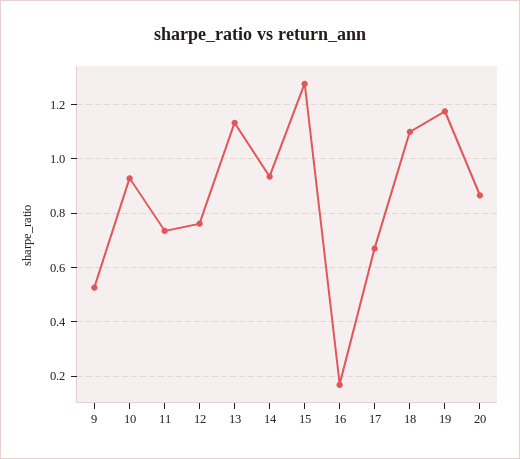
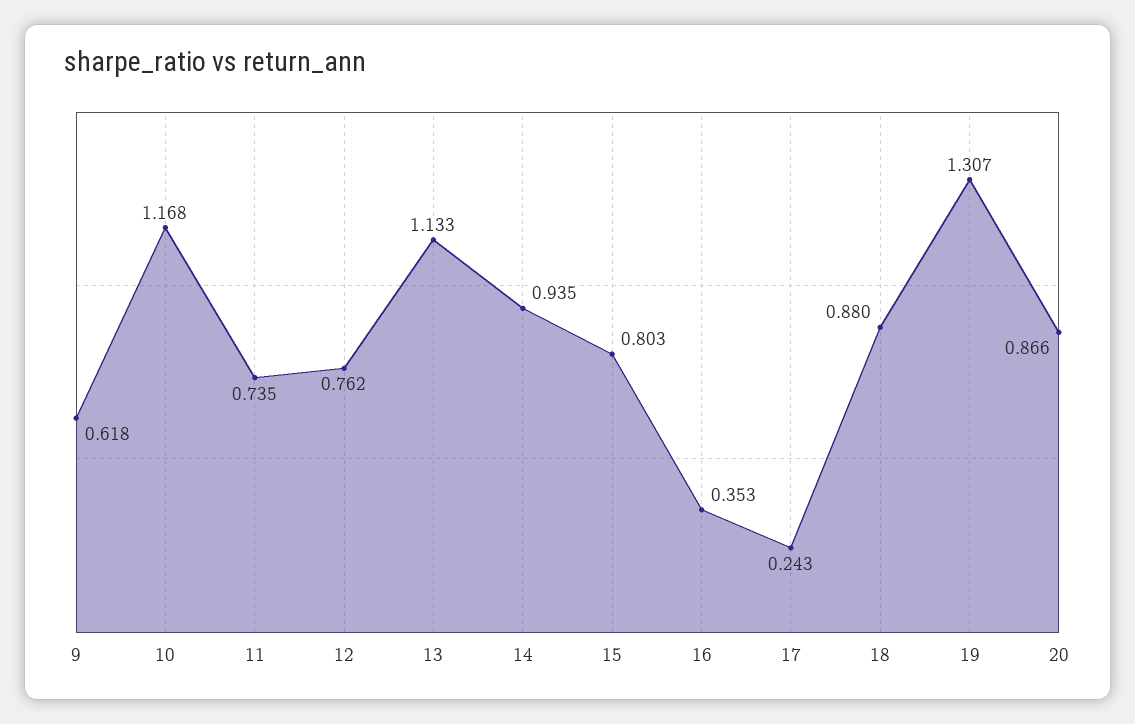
9: 0.525 -> 0.618
10: 0.925 -> 1.168
15: 1.275 -> 0.803
16: 0.175 -> 0.353
17: 0.675 -> 0.243
18: 1.1 -> 0.88
19: 1.175 -> 1.307

